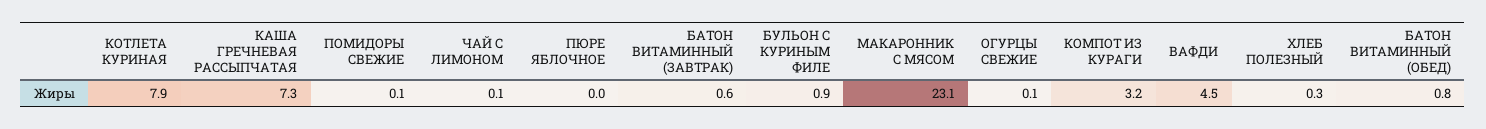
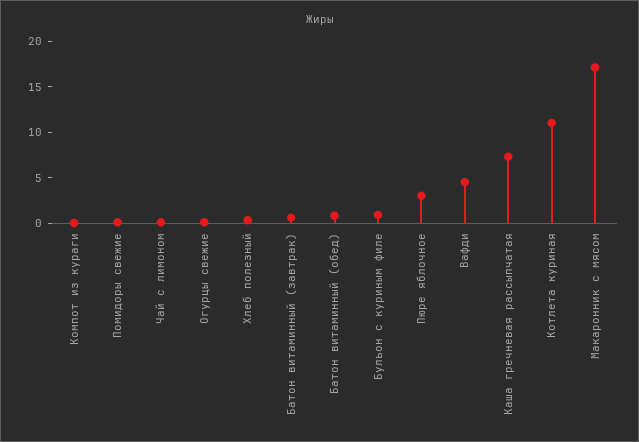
КОТЛЕТА КУРИНАЯ: 7.9 -> 11
ПЮРЕ ЯБЛОЧНОЕ: 0 -> 3
МАКАРОННИК С МЯСОМ: 23.1 -> 17
КОМПОТ ИЗ КУРАГИ: 3.2 -> 0

